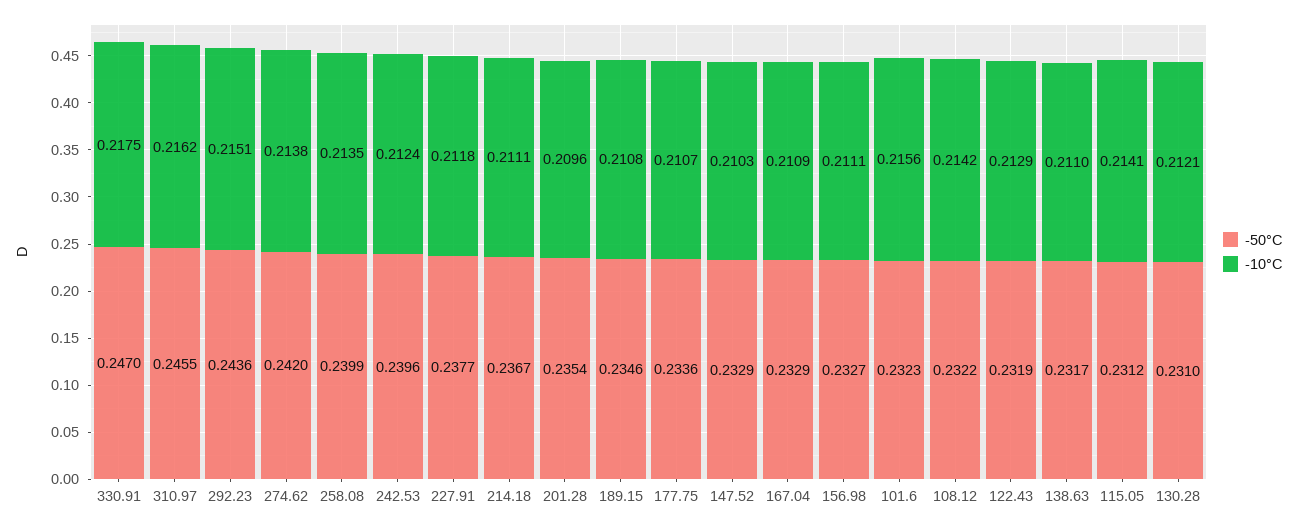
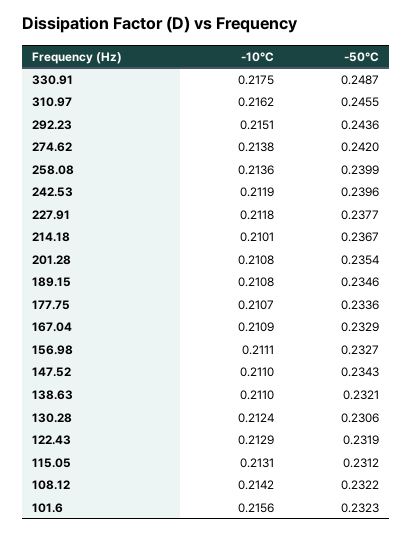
-50°C, 330.91: 0.247 -> 0.2487
-10°C, 258.08: 0.2135 -> 0.2136
-10°C, 242.53: 0.2124 -> 0.2119
-10°C, 214.18: 0.2111 -> 0.2101
-10°C, 201.28: 0.2096 -> 0.2108
-50°C, 147.52: 0.2329 -> 0.2343
-10°C, 147.52: 0.2103 -> 0.211
-50°C, 138.63: 0.2317 -> 0.2321
-10°C, 115.05: 0.2141 -> 0.2131
-50°C, 130.28: 0.231 -> 0.2306
-10°C, 130.28: 0.2121 -> 0.2124

